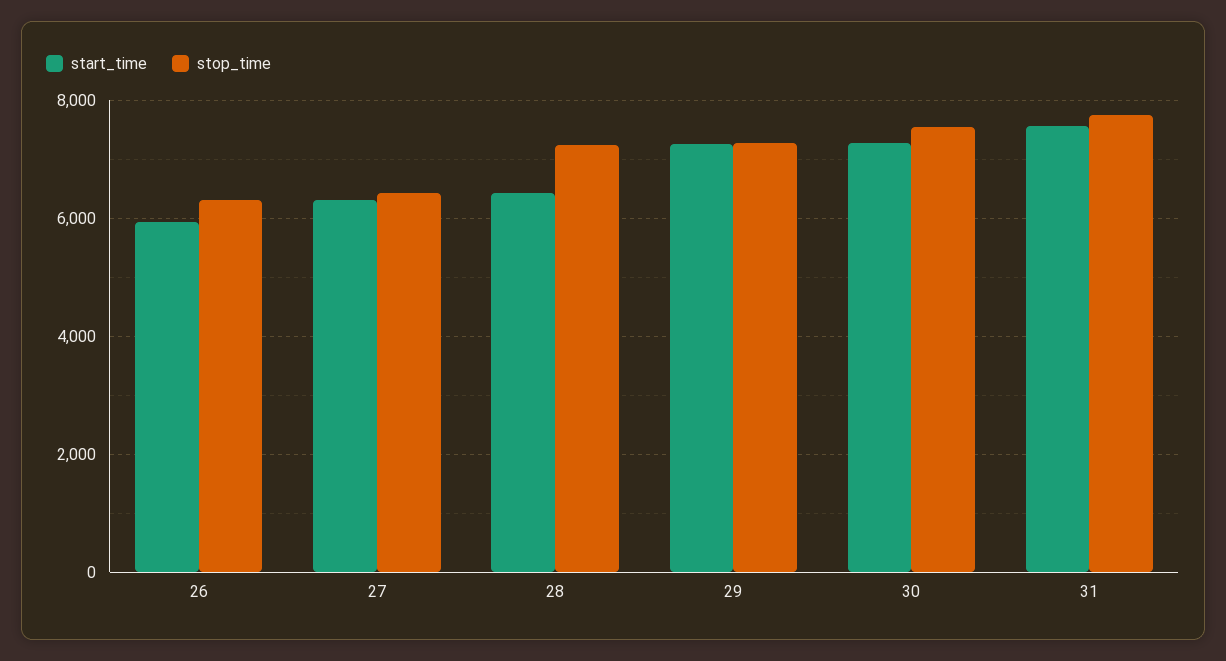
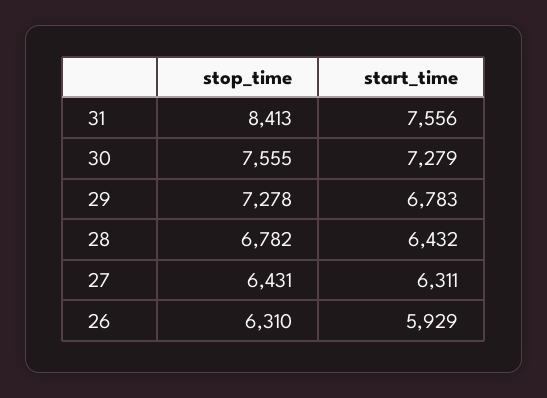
stop_time, 28: 7200 -> 6782
start_time, 29: 7200 -> 6783
stop_time, 31: 7800 -> 8413

